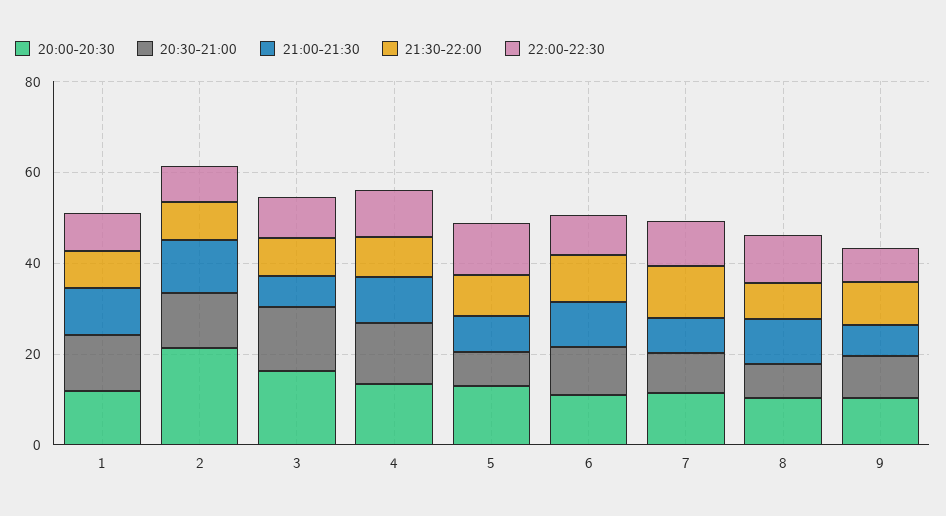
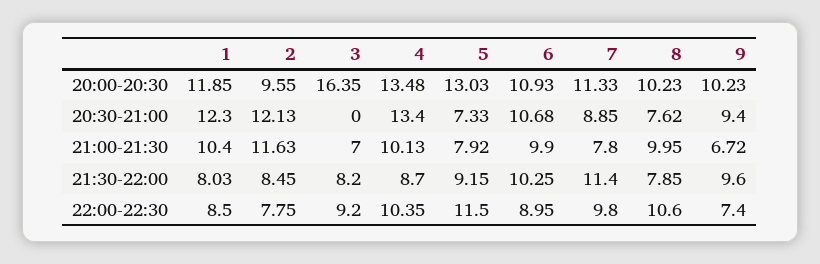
20:00-20:30, 2: 20 -> 9.55
20:30-21:00, 3: 15 -> 0

